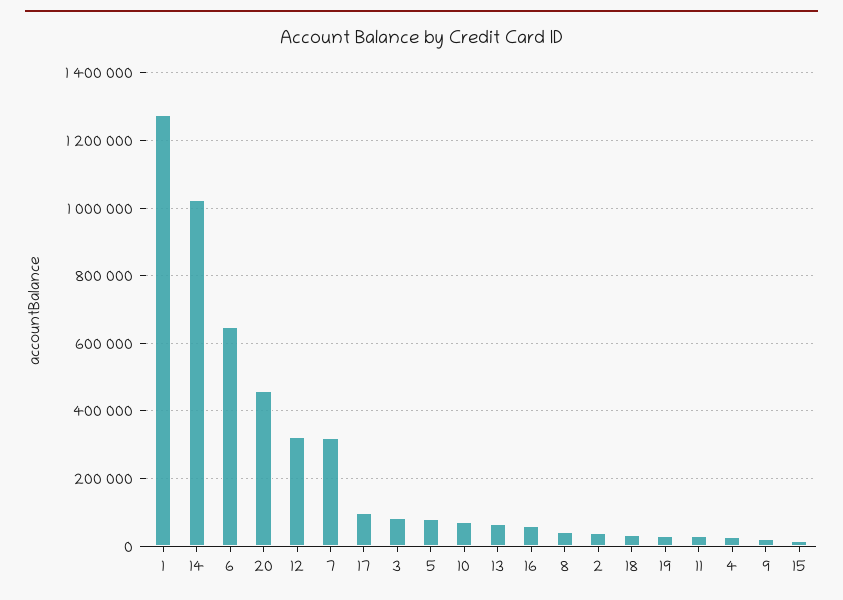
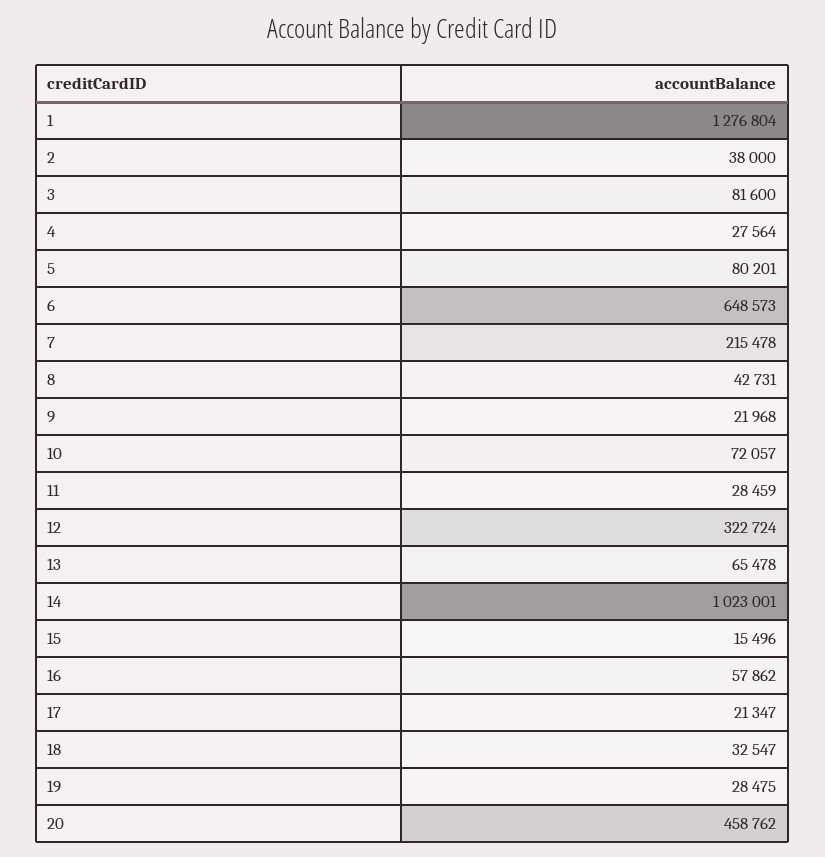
7: 320000 -> 215478
17: 100000 -> 21347

